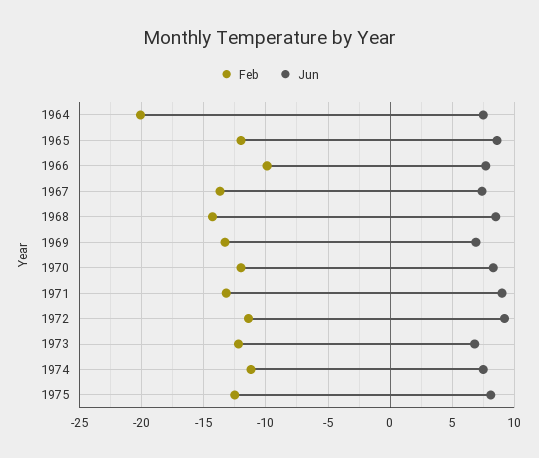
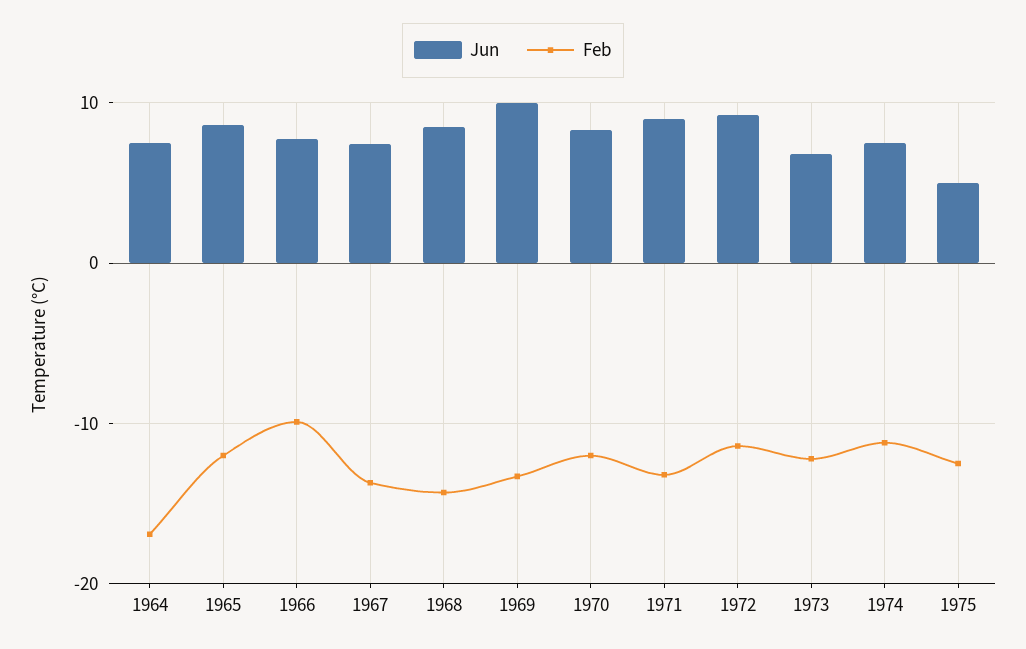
Feb, 1964: -20 -> -17
Jun, 1969: 7 -> 10
Jun, 1975: 8 -> 5

